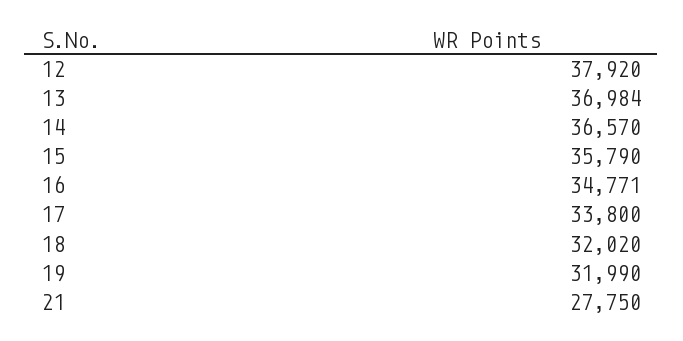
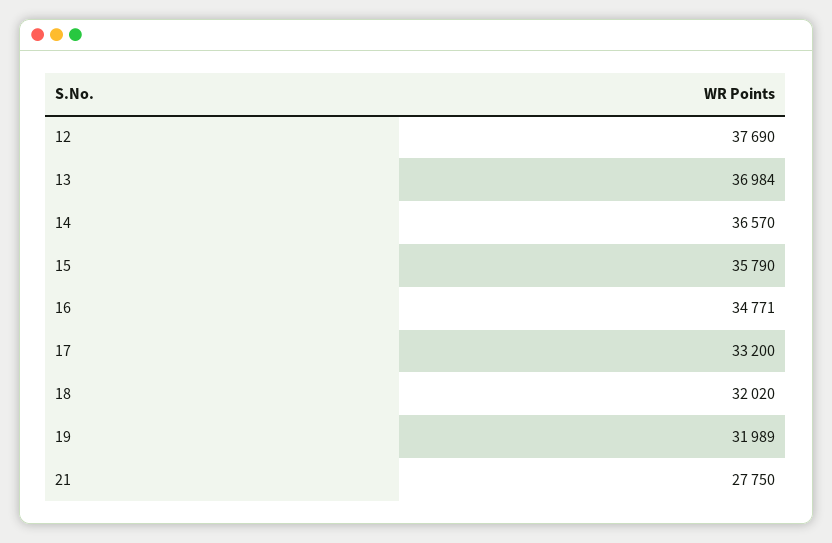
12: 37920 -> 37690
17: 33800 -> 33200
19: 31990 -> 31989

